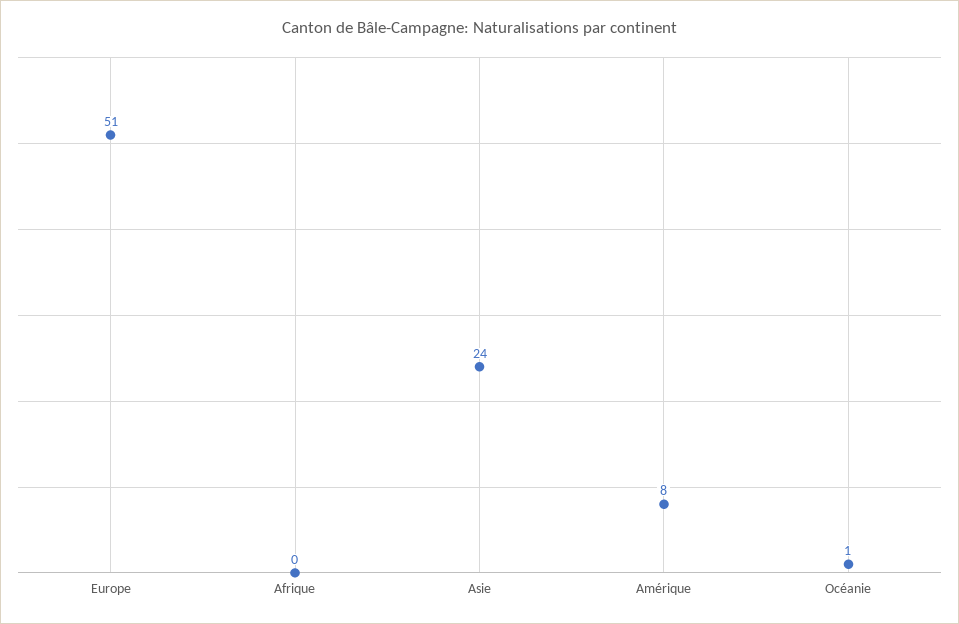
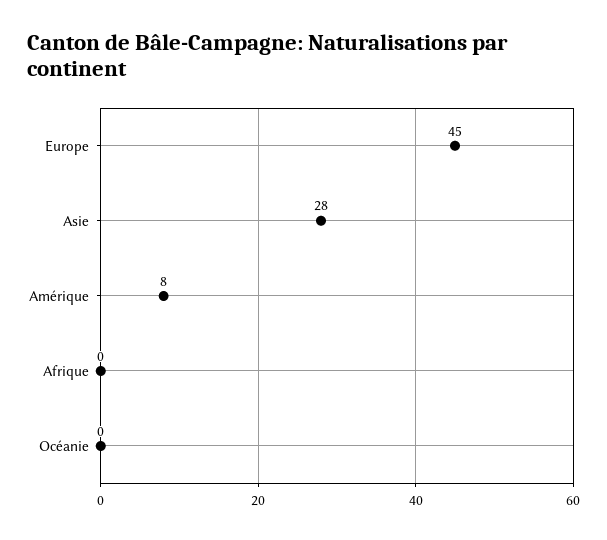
Europe: 51 -> 45
Asie: 24 -> 28
Océanie: 1 -> 0

